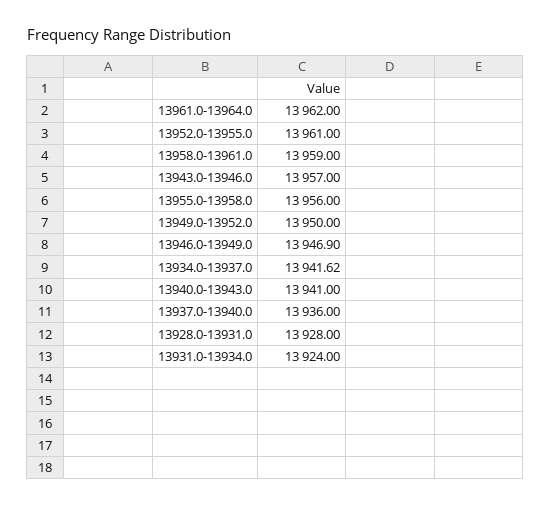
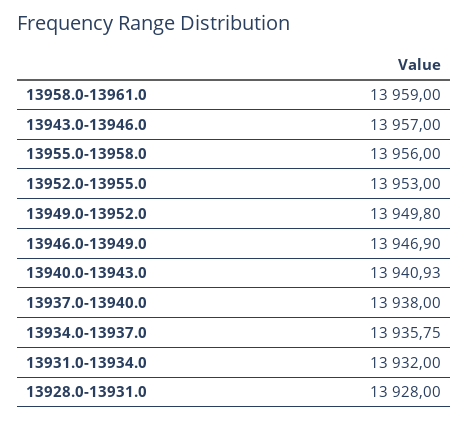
13961.0-13964.0: 13962 -> none
13952.0-13955.0: 13961 -> 13953
13949.0-13952.0: 13950 -> 13949.8
13934.0-13937.0: 13941.62 -> 13935.75
13940.0-13943.0: 13941 -> 13940.93
13937.0-13940.0: 13936 -> 13938
13931.0-13934.0: 13924 -> 13932

